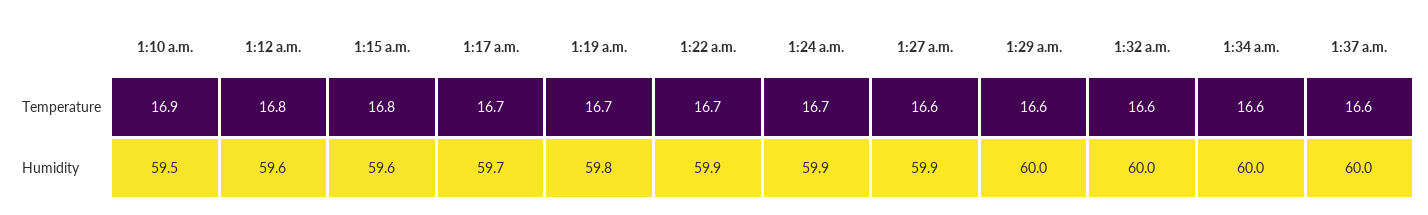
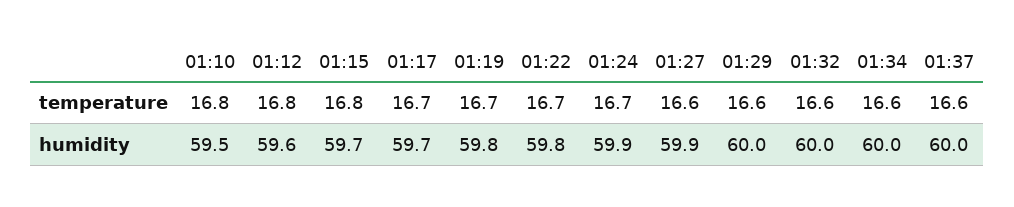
1:10 a.m., Temperature: 16.9 -> 16.8
1:15 a.m., Humidity: 59.6 -> 59.7
1:22 a.m., Humidity: 59.9 -> 59.8

